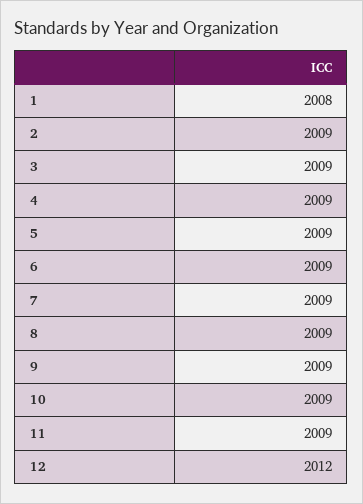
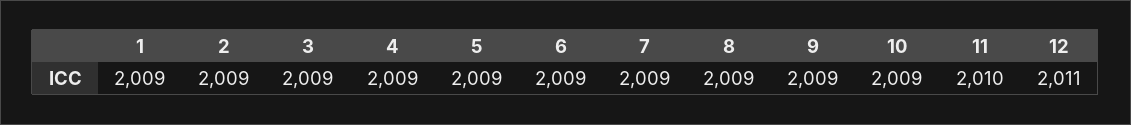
1: 2008 -> 2009
11: 2009 -> 2010
12: 2012 -> 2011

